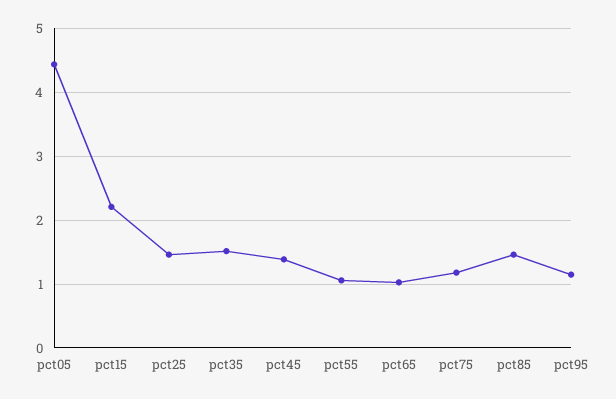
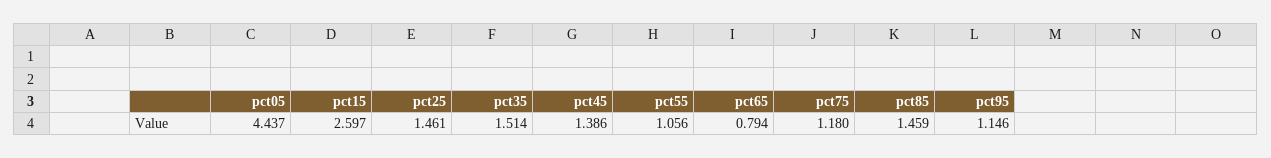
pct15: 2.2 -> 2.597
pct65: 1 -> 0.794

